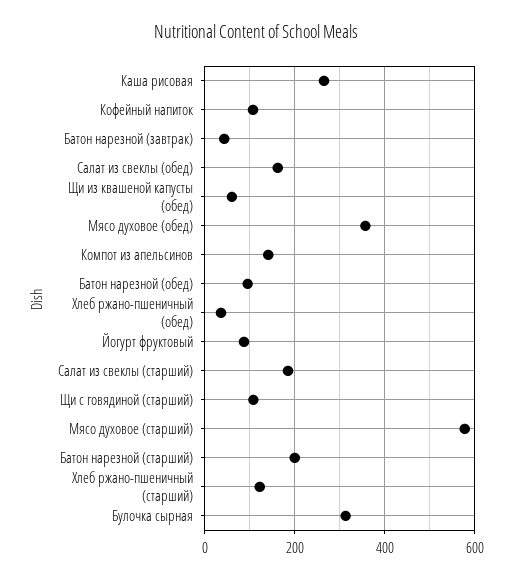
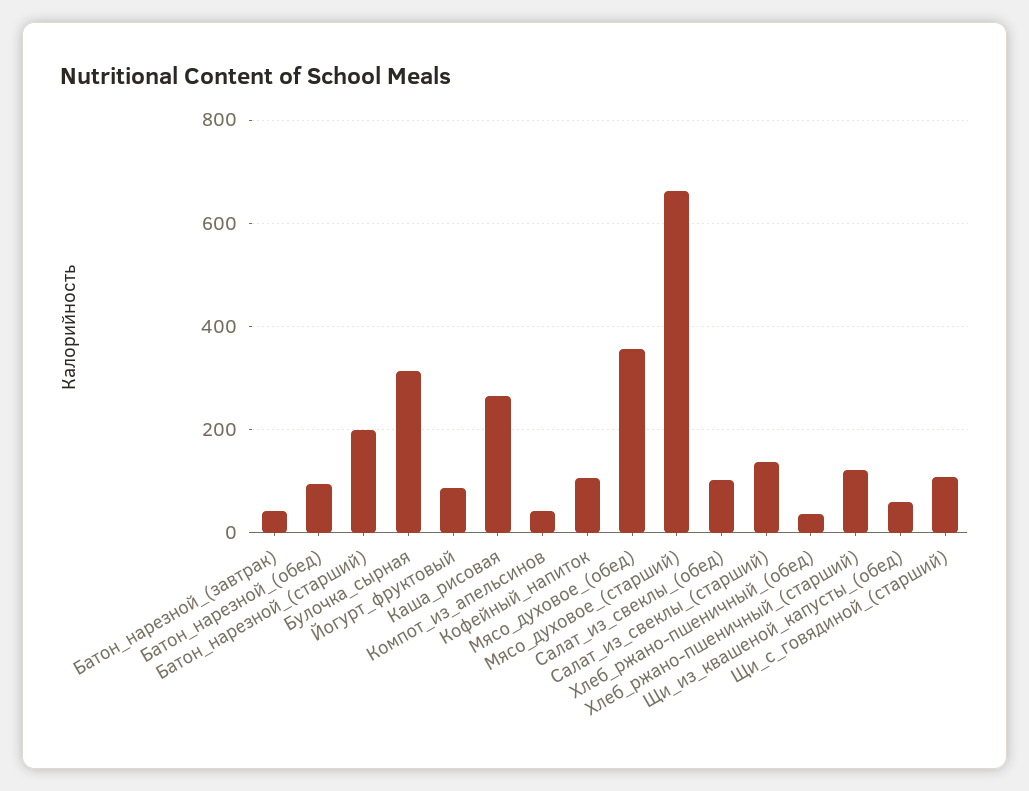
Салат из свеклы (обед): 160 -> 100
Компот из апельсинов: 140 -> 40
Салат из свеклы (старший): 180 -> 140
Мясо духовое (старший): 580 -> 660

